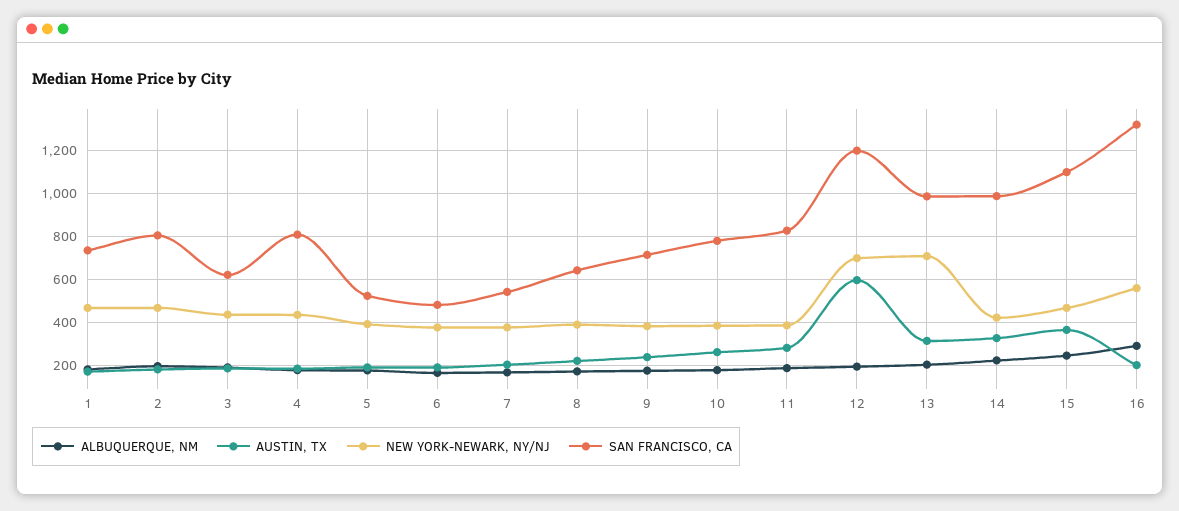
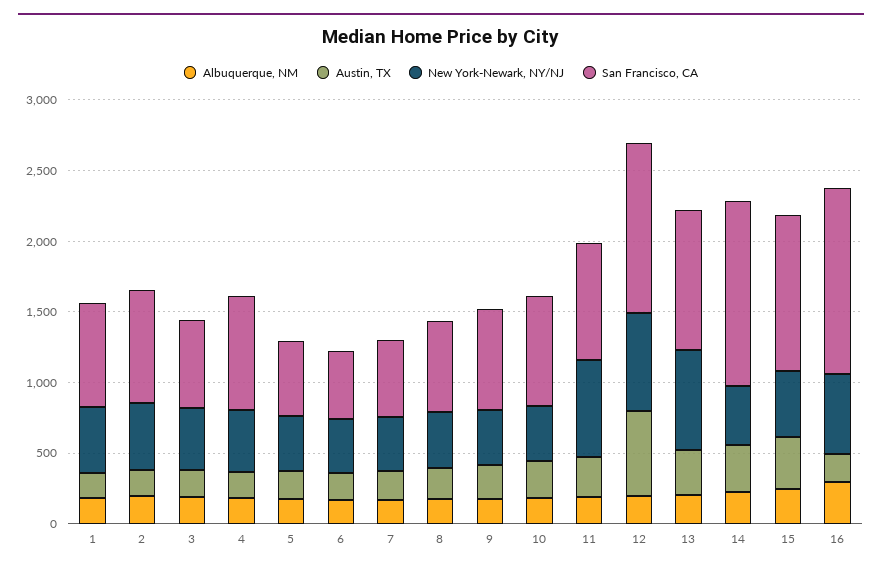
NEW YORK-NEWARK, NY/NJ, 11: 400 -> 700
SAN FRANCISCO, CA, 14: 1000 -> 1300

